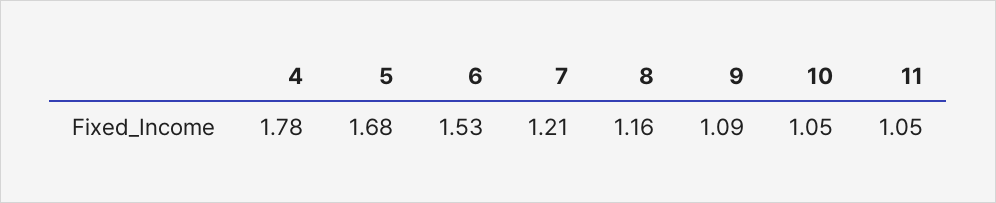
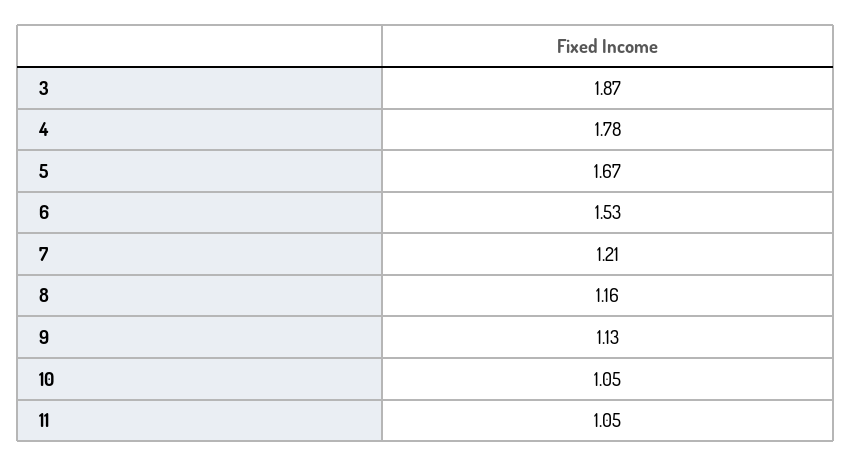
5: 1.68 -> 1.67
9: 1.09 -> 1.13
3: none -> 1.87

